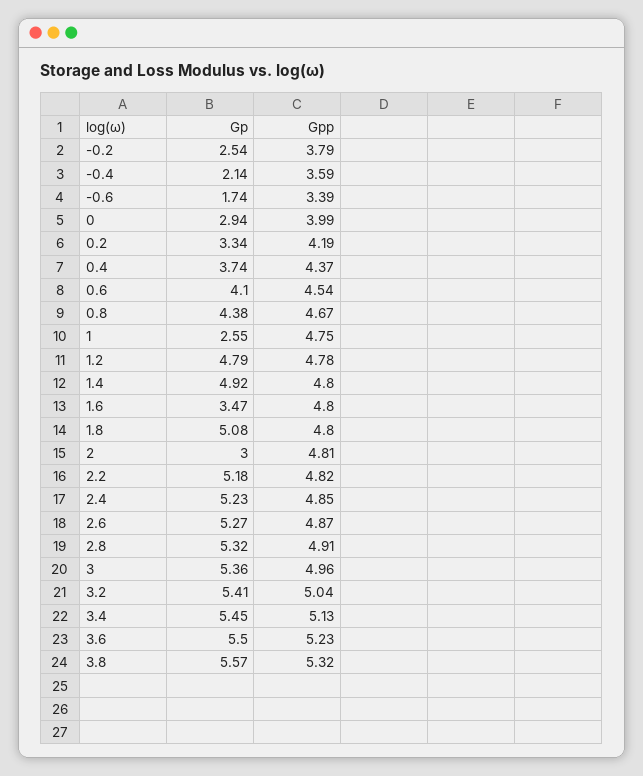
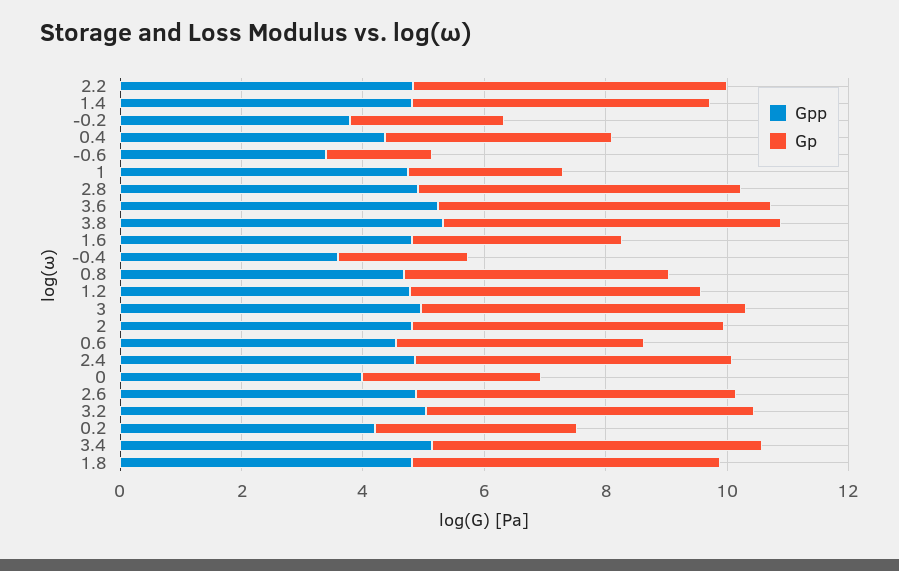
Gp, 2: 3 -> 5

